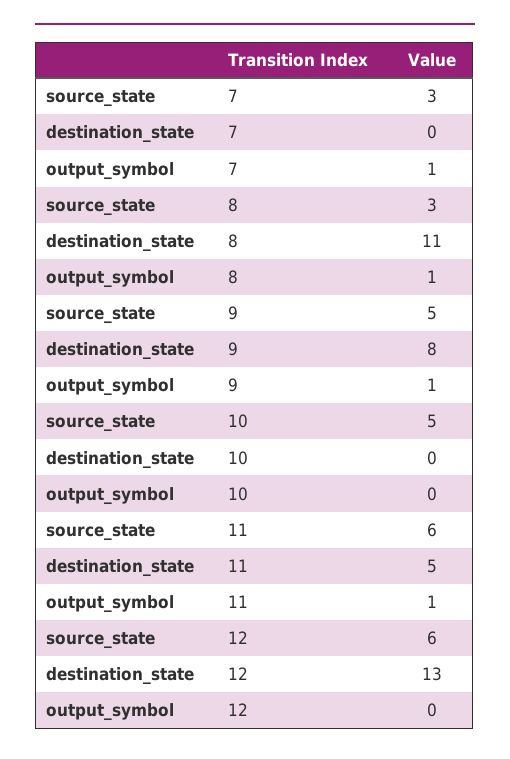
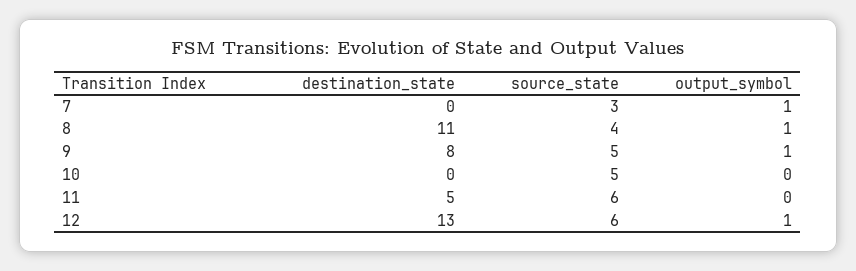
source_state, 8: 3 -> 4
output_symbol, 11: 1 -> 0
output_symbol, 12: 0 -> 1

